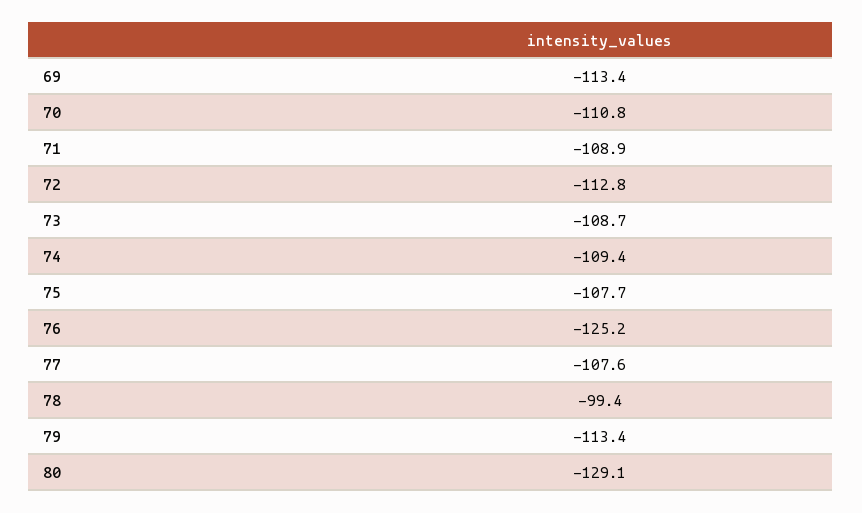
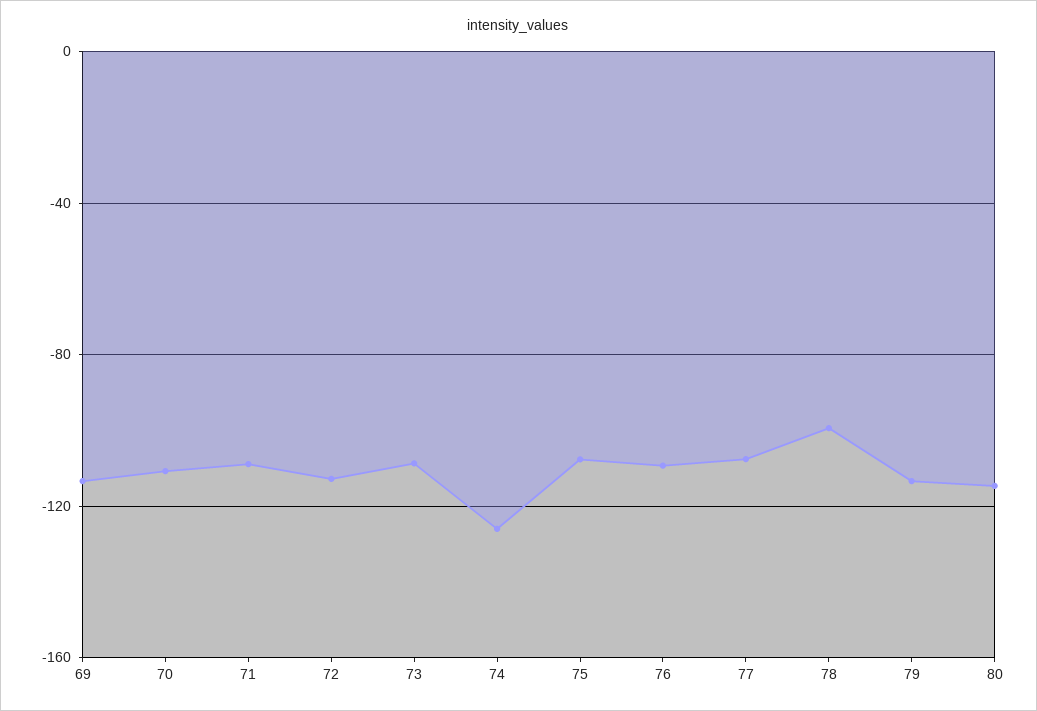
74: -109.4 -> -125
76: -125.2 -> -110
80: -129.1 -> -115

